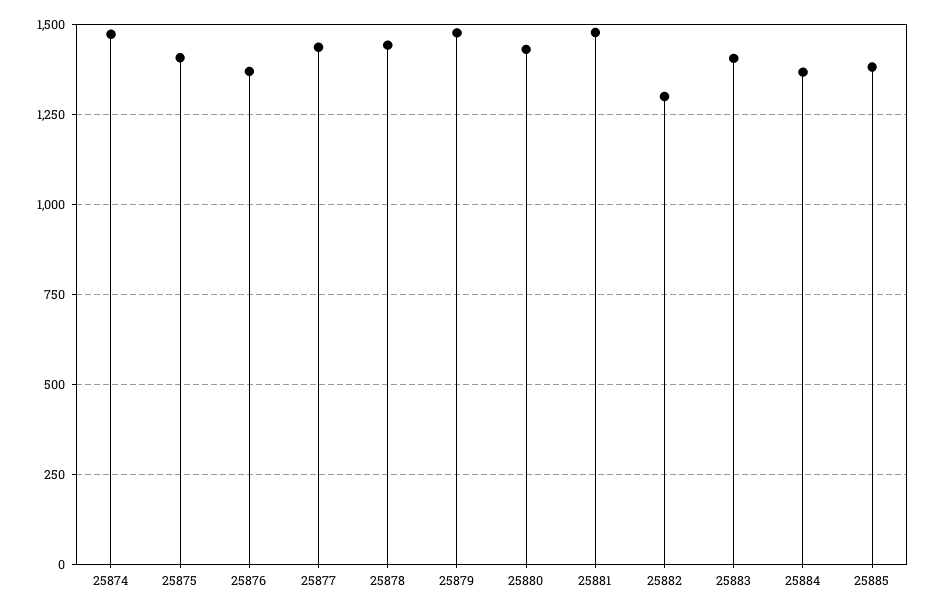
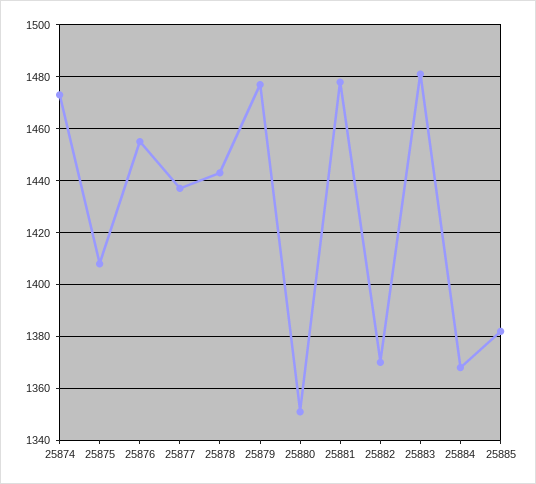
25876: 1375 -> 1455
25880: 1425 -> 1350
25882: 1300 -> 1370
25883: 1400 -> 1480

